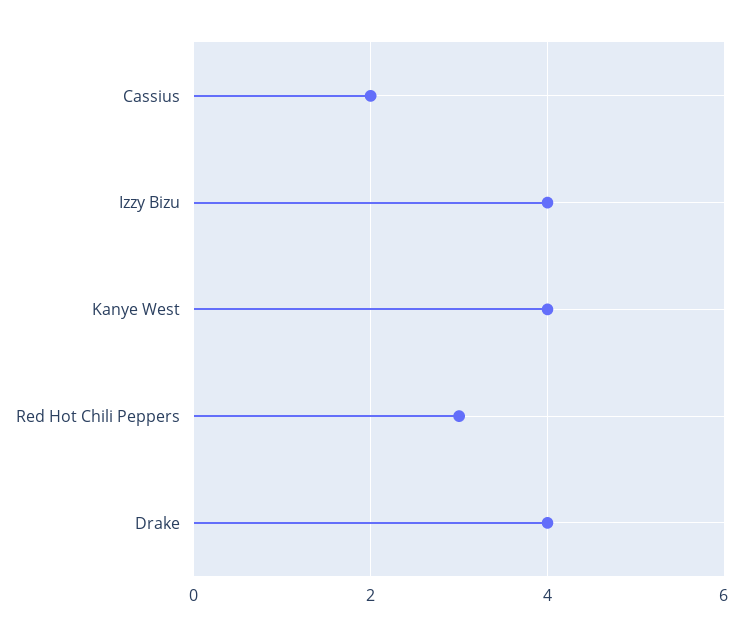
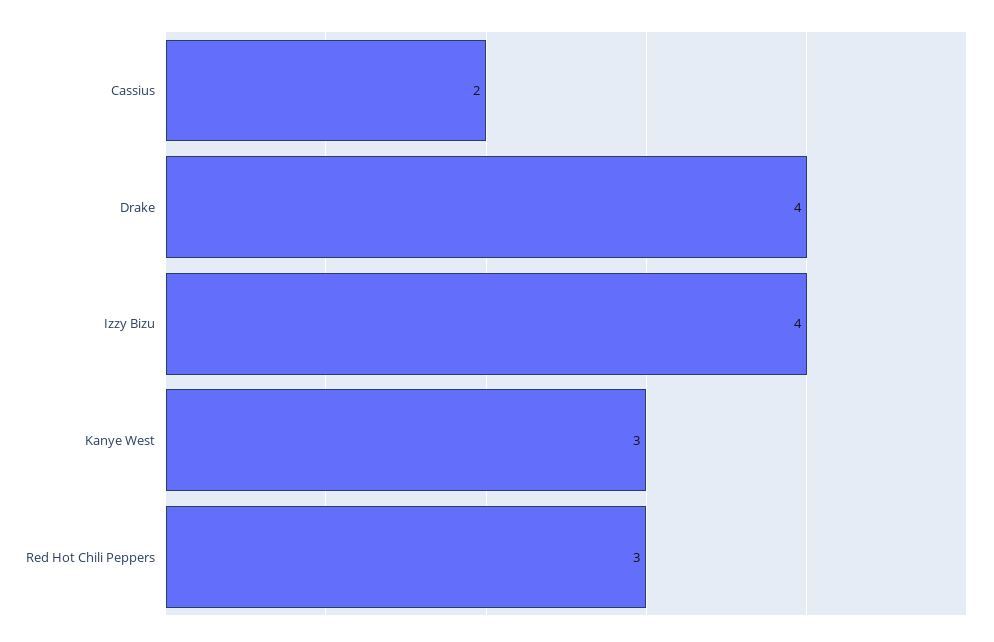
Kanye West: 4 -> 3

